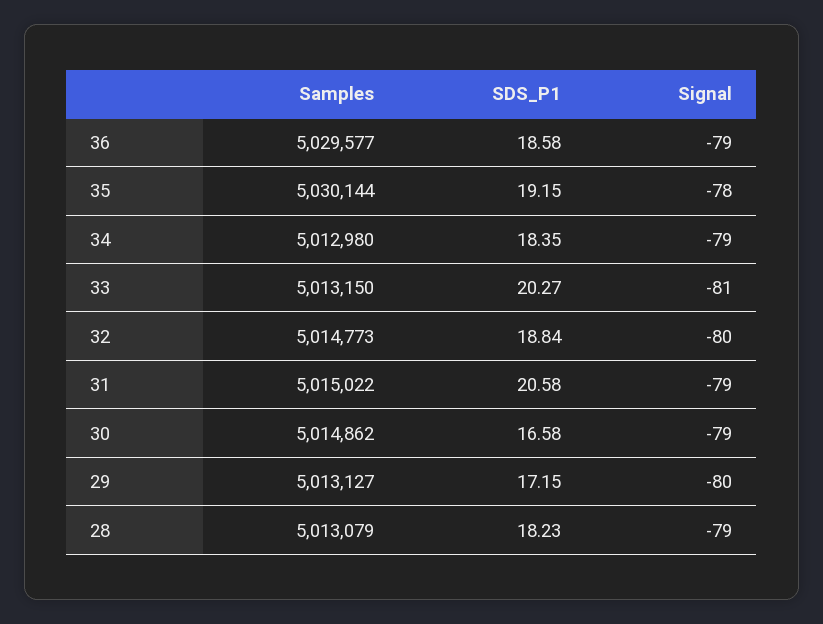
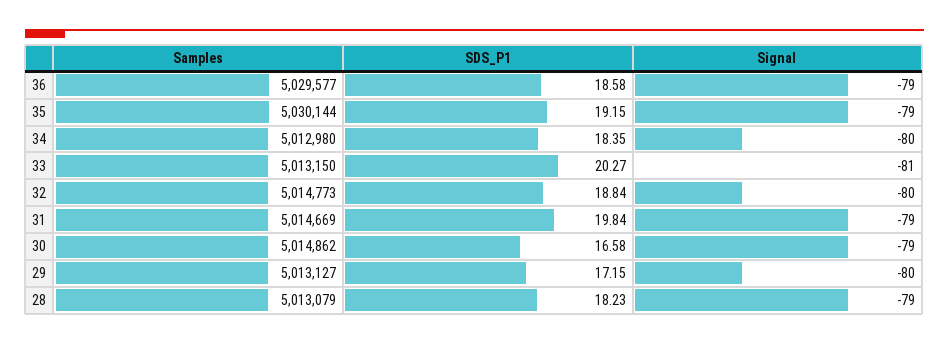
Signal, 35: -78 -> -79
Signal, 34: -79 -> -80
Samples, 31: 5015022 -> 5014669
SDS_P1, 31: 20.58 -> 19.84

